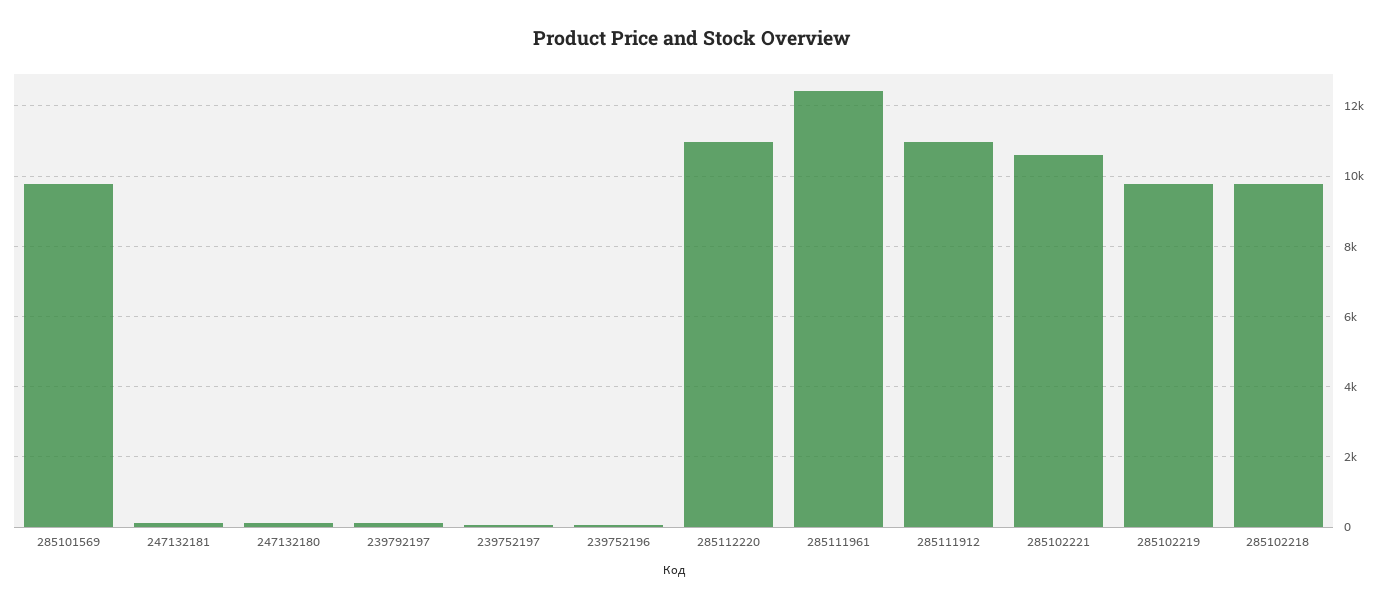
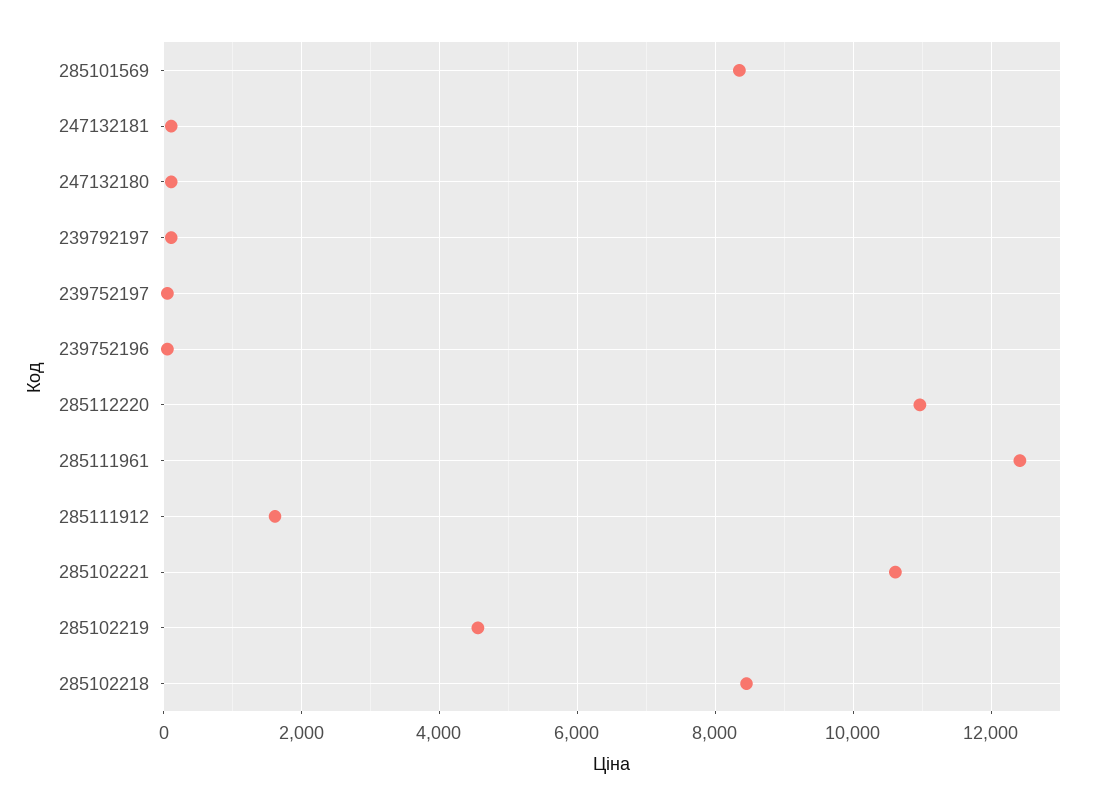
285101569: 9800 -> 8400
285111912: 11000 -> 1600
285102219: 9800 -> 4600
285102218: 9800 -> 8400

